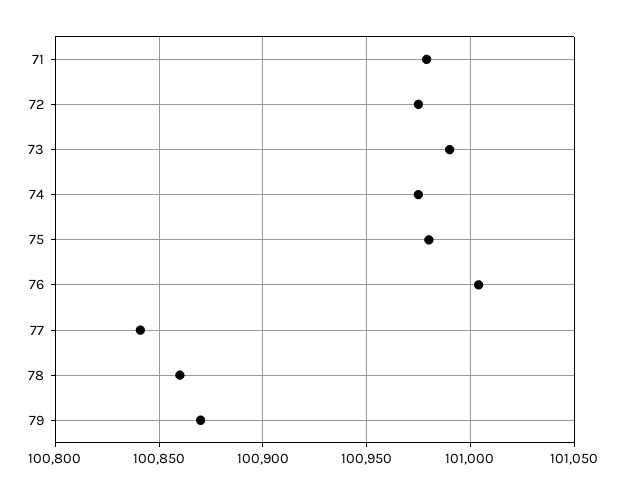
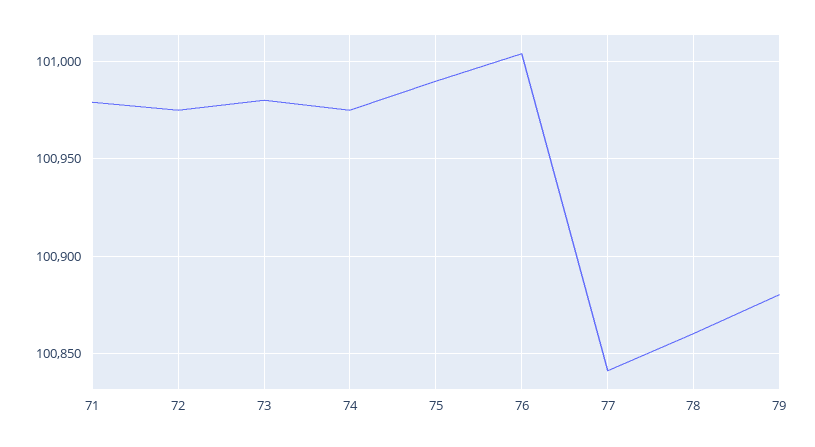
73: 100990 -> 100980
75: 100980 -> 100990
79: 100870 -> 100880

